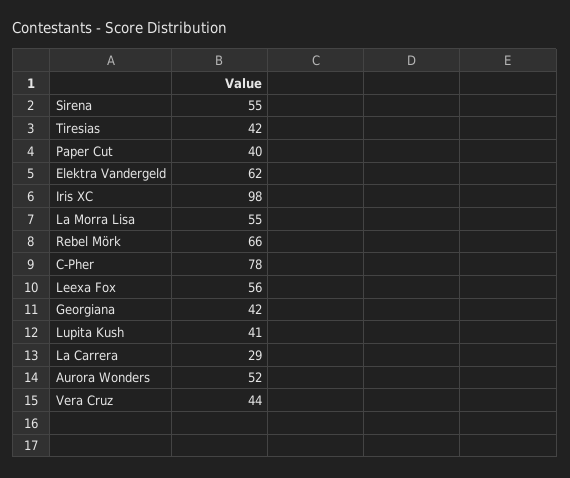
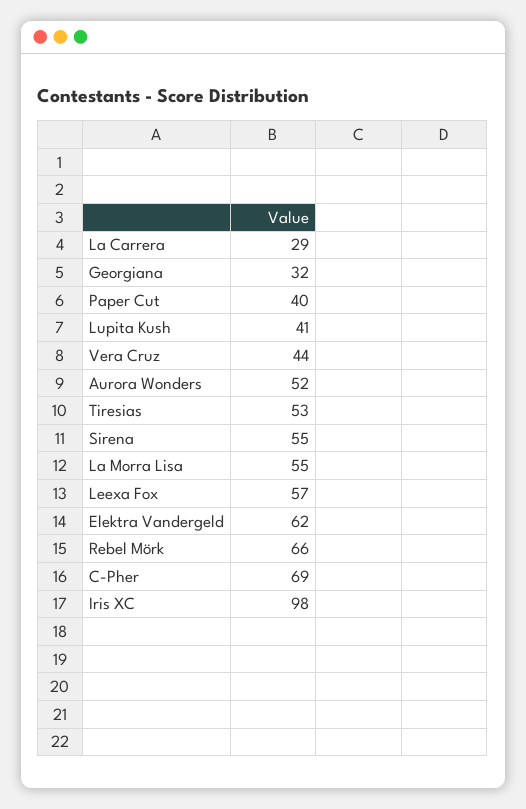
Tiresias: 42 -> 53
C-Pher: 78 -> 69
Leexa Fox: 56 -> 57
Georgiana: 42 -> 32

